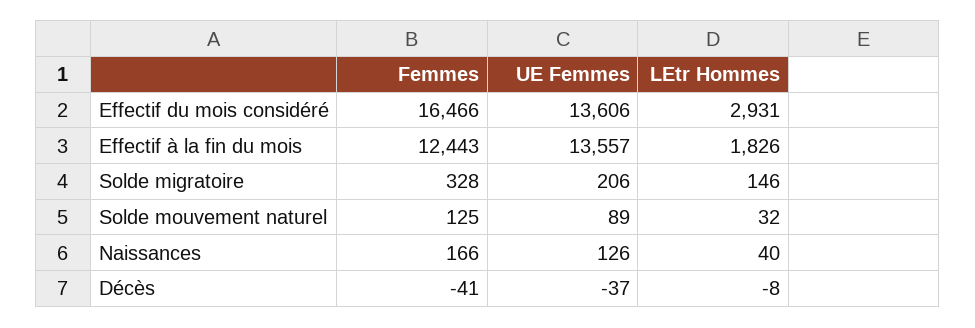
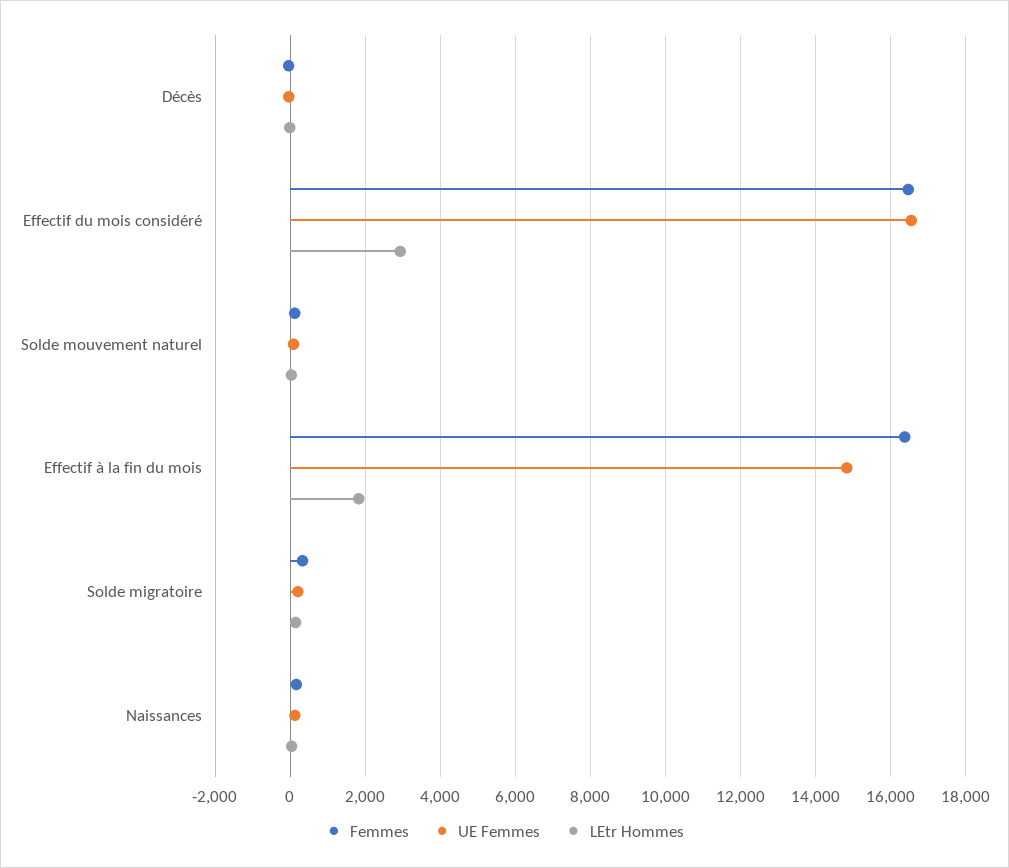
UE Femmes, Effectif du mois considéré: 13606 -> 16600
Femmes, Effectif à la fin du mois: 12443 -> 16400
UE Femmes, Effectif à la fin du mois: 13557 -> 14800

